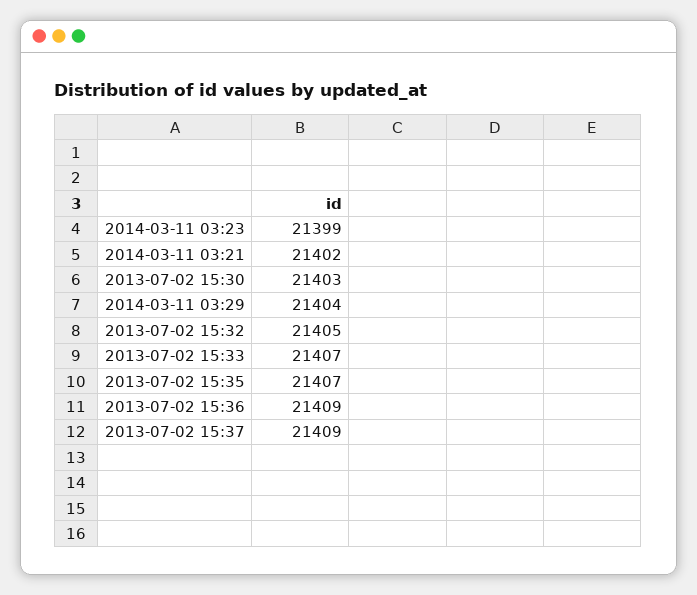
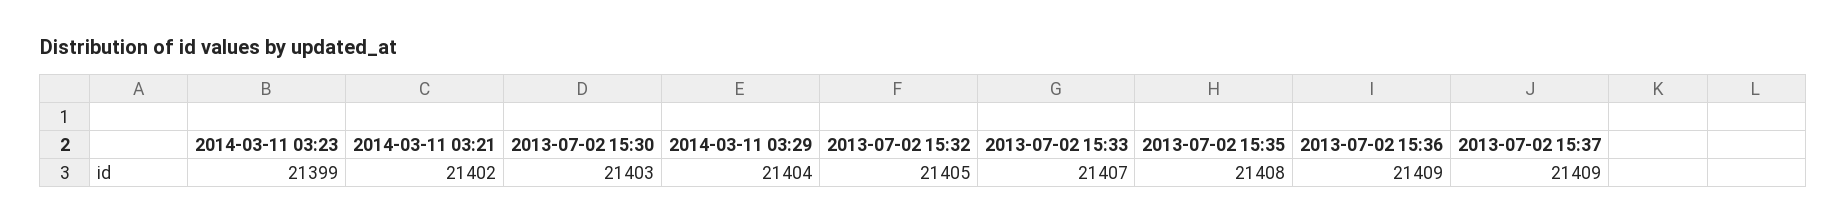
2013-07-02 15:35: 21407 -> 21408

